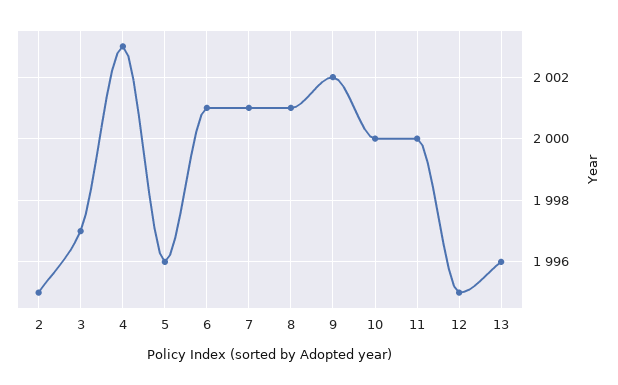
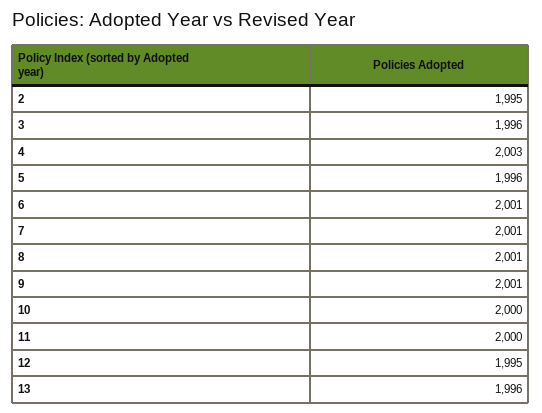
3: 1997 -> 1996
9: 2002 -> 2001

